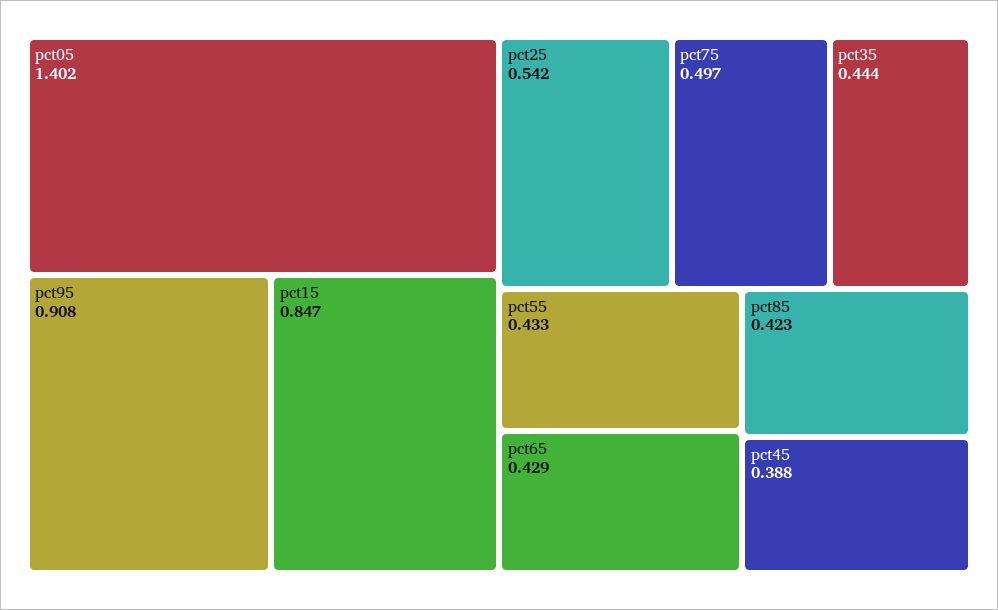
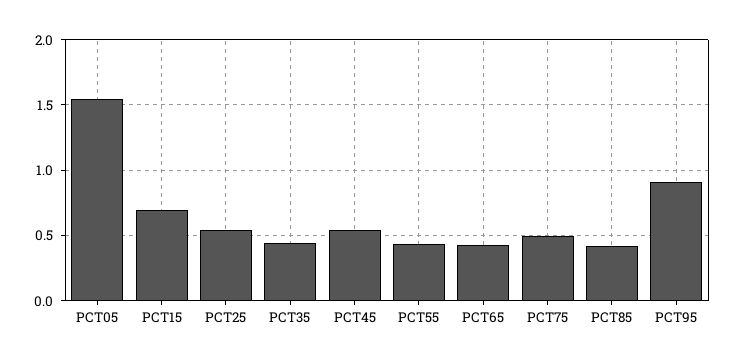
pct05: 1.402 -> 1.55
pct15: 0.847 -> 0.7
pct45: 0.388 -> 0.55

